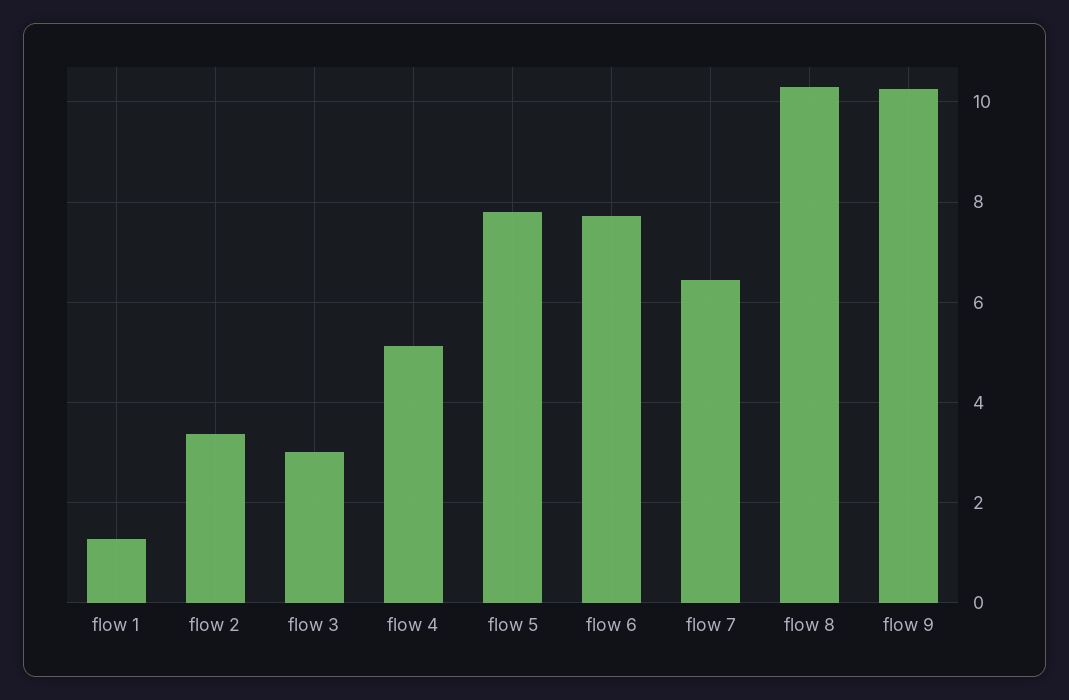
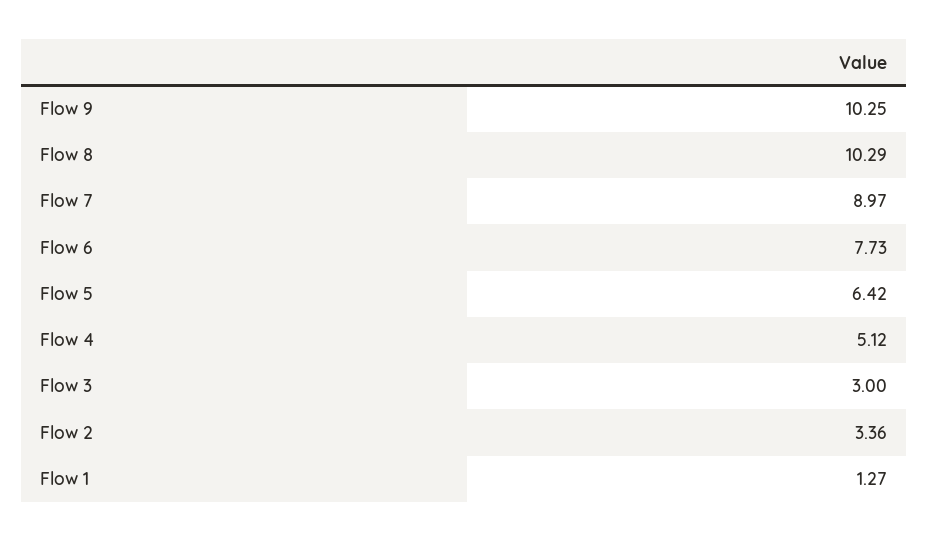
flow 5: 7.8 -> 6.42
flow 7: 6.4 -> 8.97

